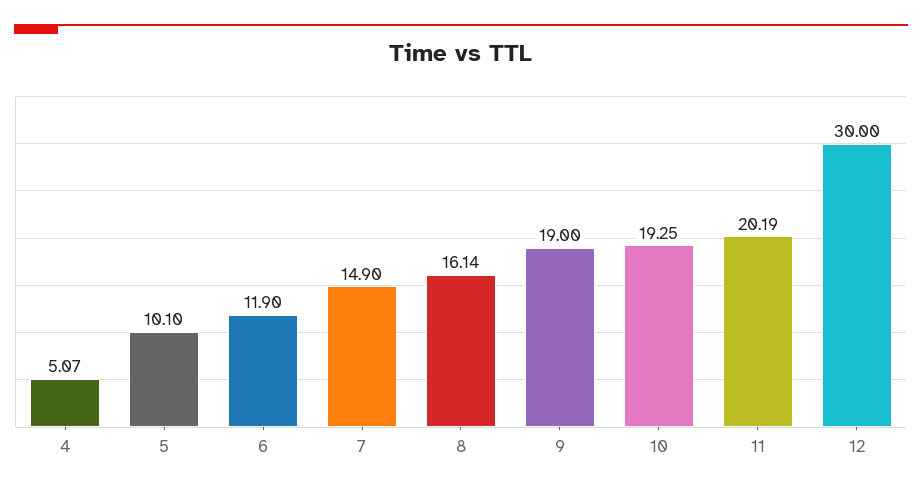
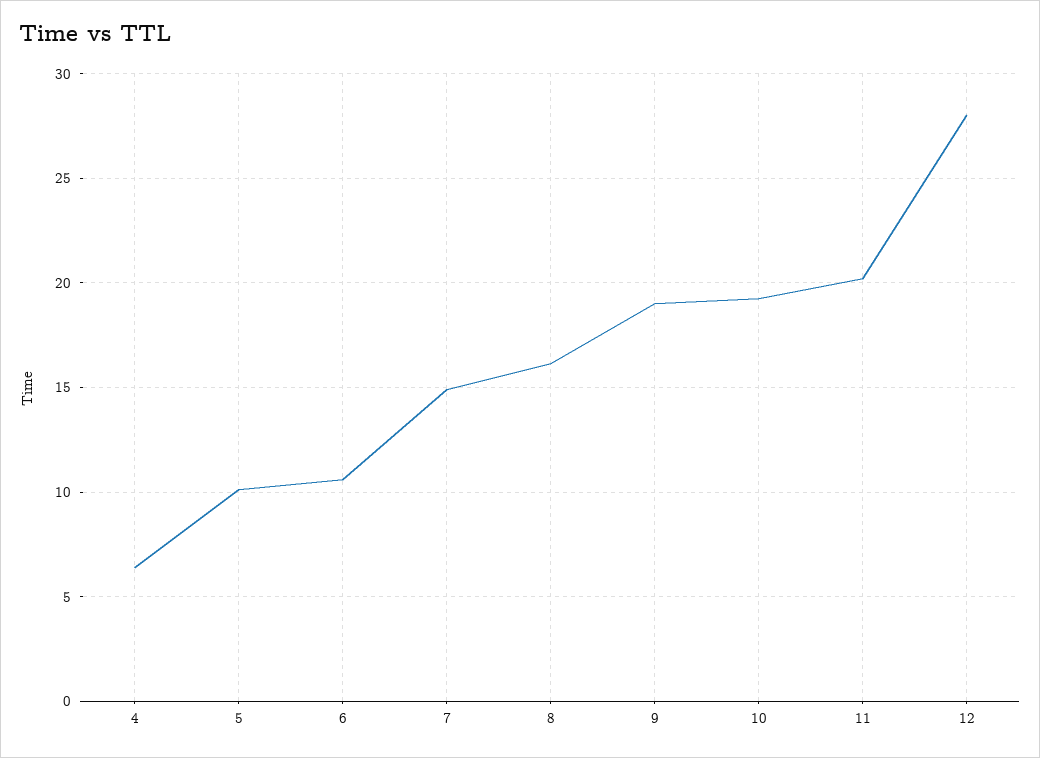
4: 5.07 -> 6.5
6: 11.9 -> 10.5
12: 30 -> 28

